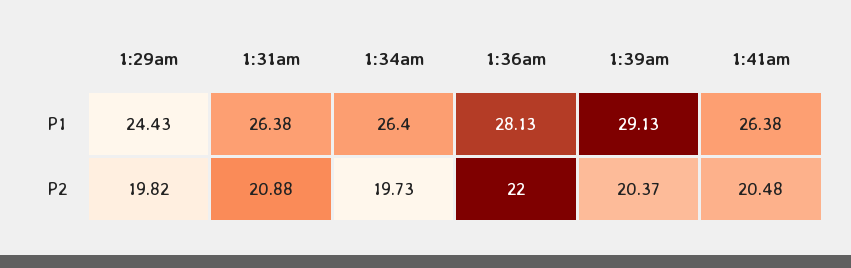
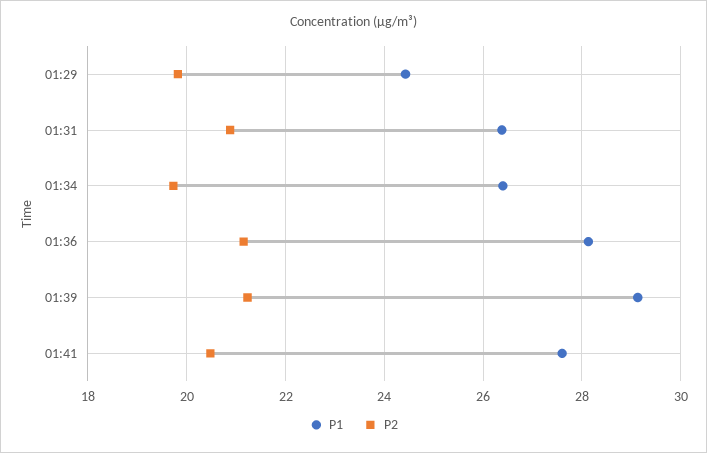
P1, 1:41am: 26.38 -> 27.6
P2, 1:36am: 22 -> 21.2
P2, 1:39am: 20.37 -> 21.2

